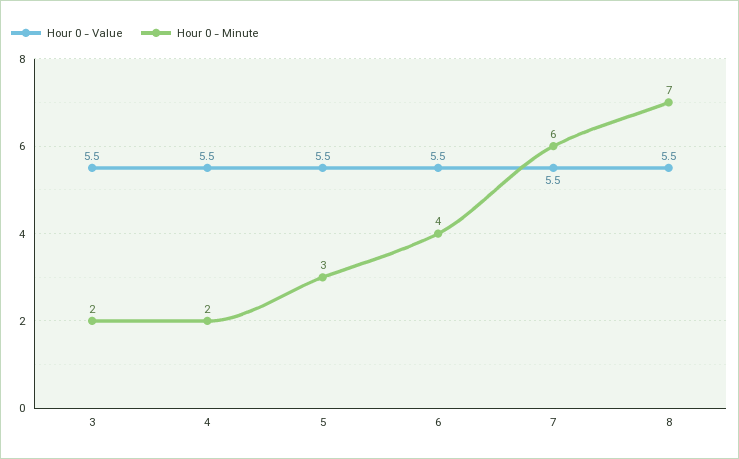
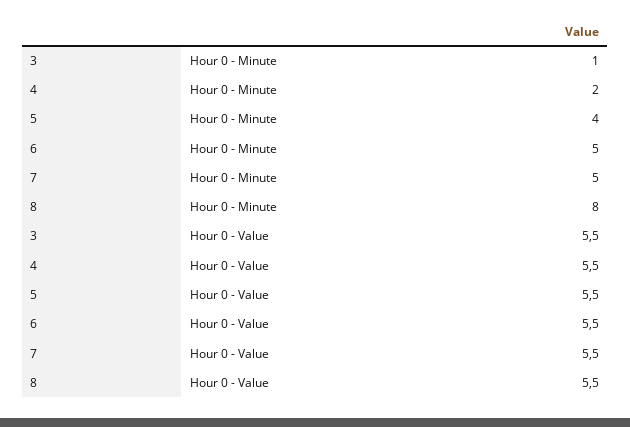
Hour 0 - Minute, 3: 2 -> 1
Hour 0 - Minute, 5: 3 -> 4
Hour 0 - Minute, 6: 4 -> 5
Hour 0 - Minute, 7: 6 -> 5
Hour 0 - Minute, 8: 7 -> 8

